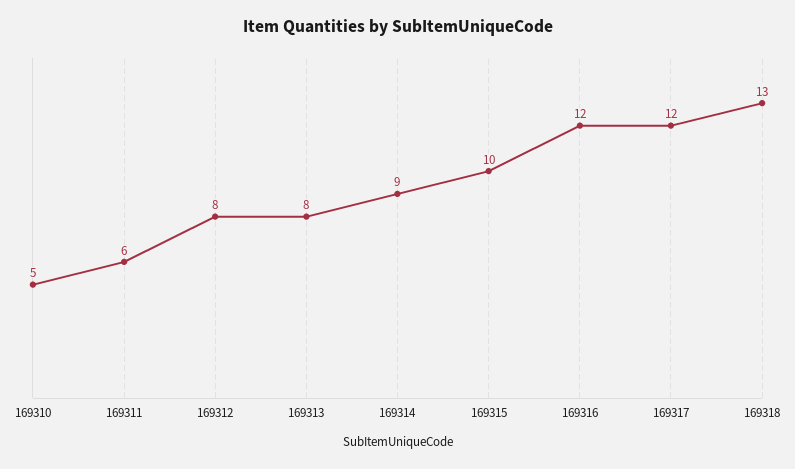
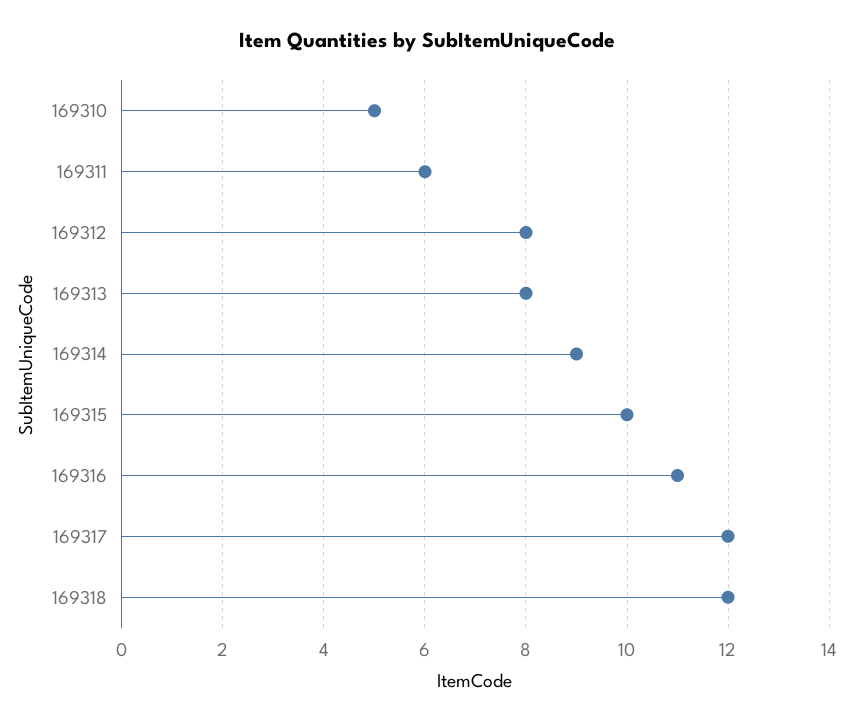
169316: 12 -> 11
169318: 13 -> 12

